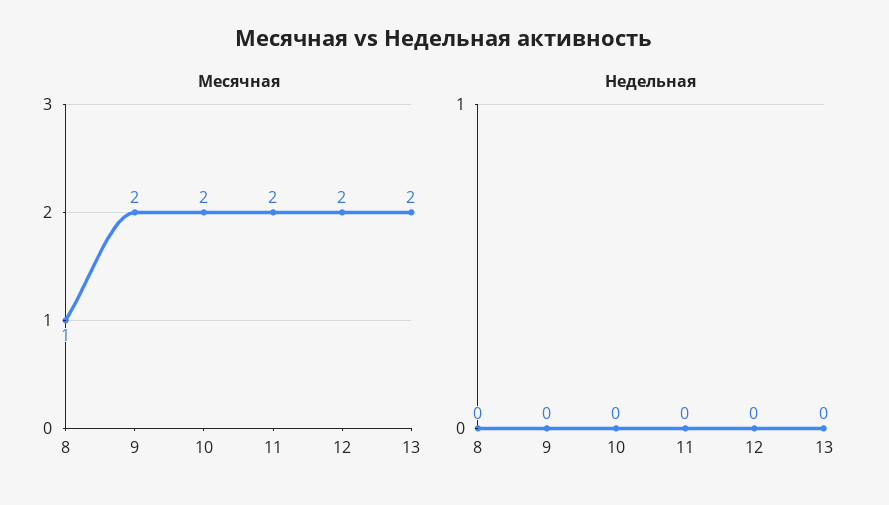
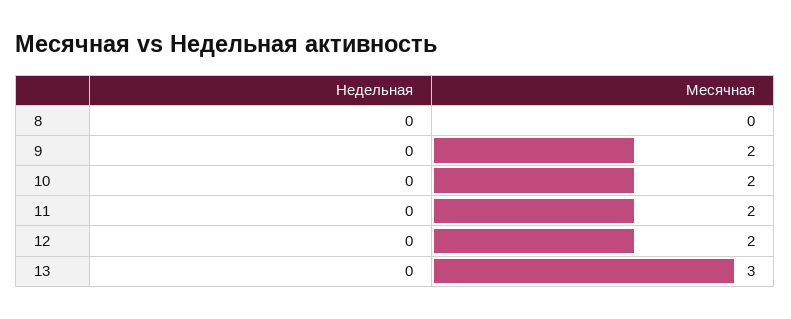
Месячная, 8: 1 -> 0
Месячная, 13: 2 -> 3

